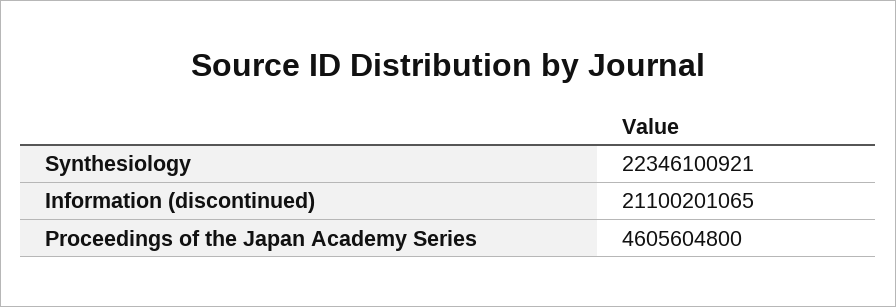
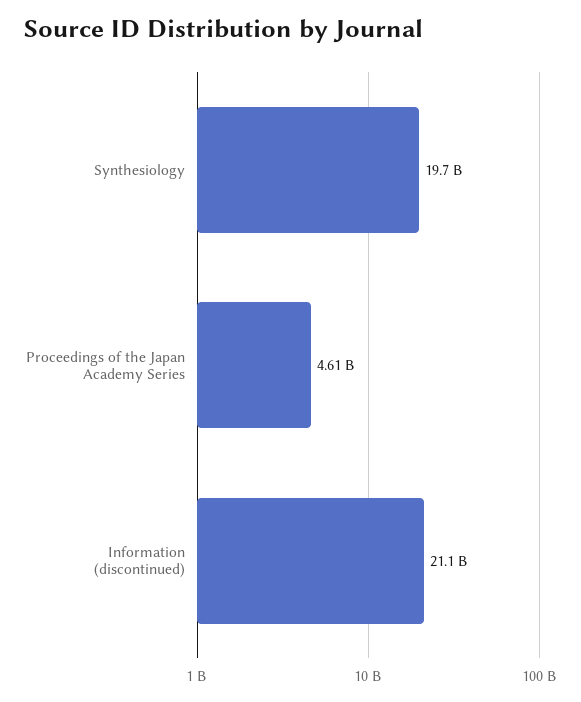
Synthesiology: 22346100921 -> 19700000000

